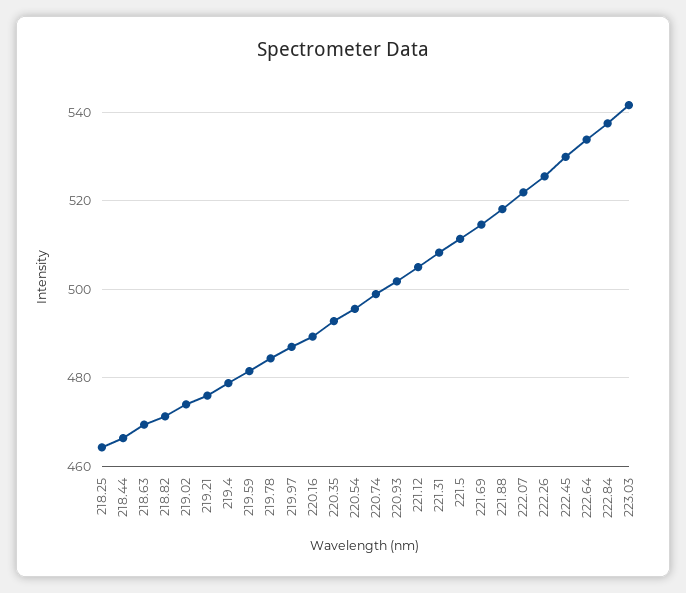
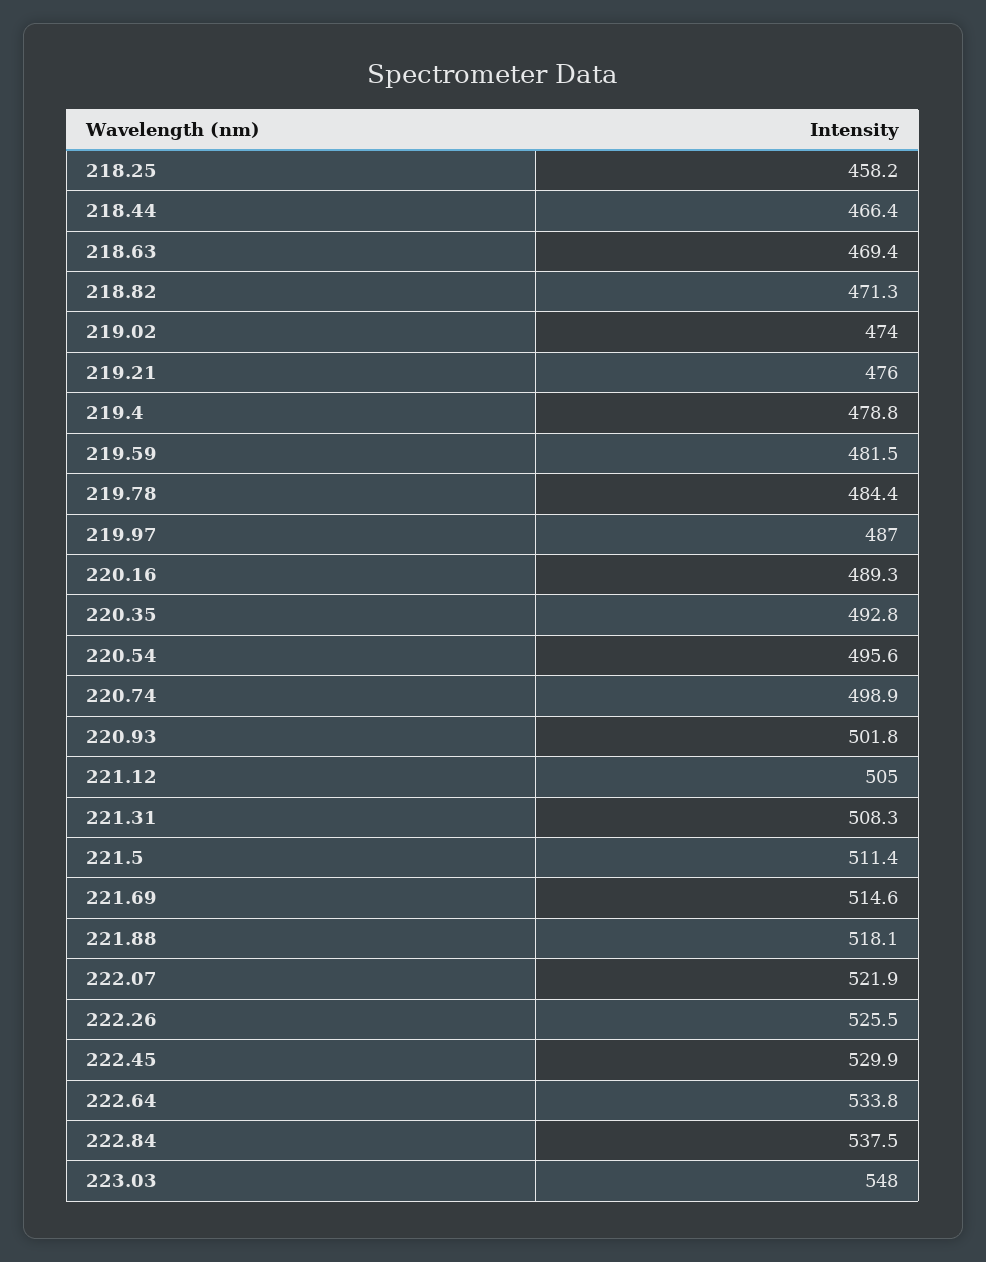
218.25: 464 -> 458.2
223.03: 542 -> 548

